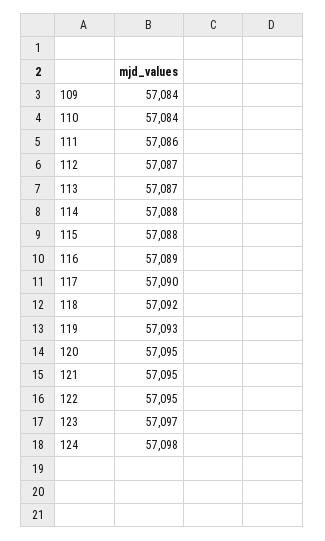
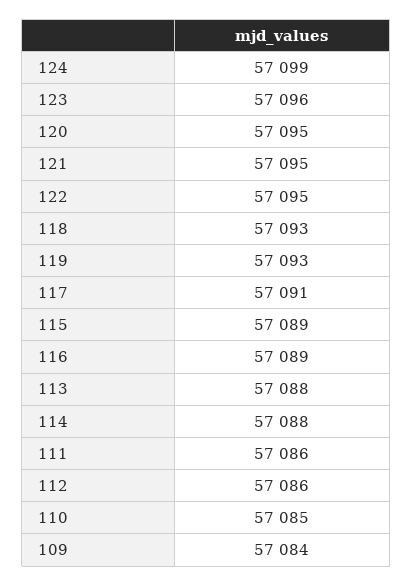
110: 57084 -> 57085
112: 57087 -> 57086
113: 57087 -> 57088
115: 57088 -> 57089
117: 57090 -> 57091
118: 57092 -> 57093
123: 57097 -> 57096
124: 57098 -> 57099

